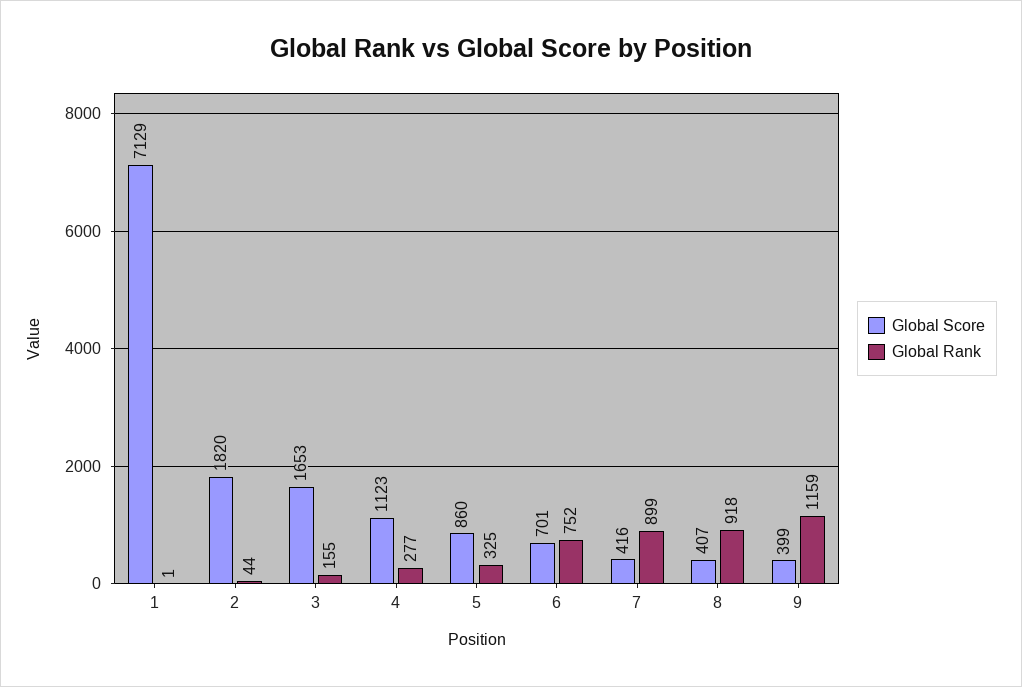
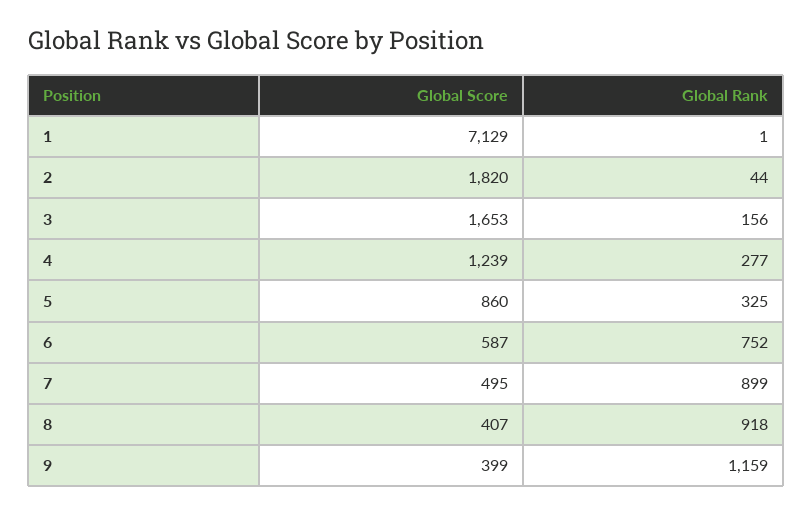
Global Rank, 3: 155 -> 156
Global Score, 4: 1123 -> 1239
Global Score, 6: 701 -> 587
Global Score, 7: 416 -> 495

